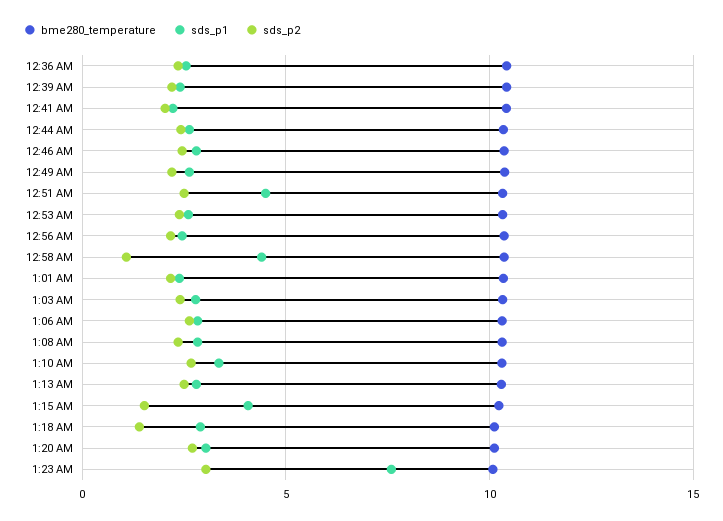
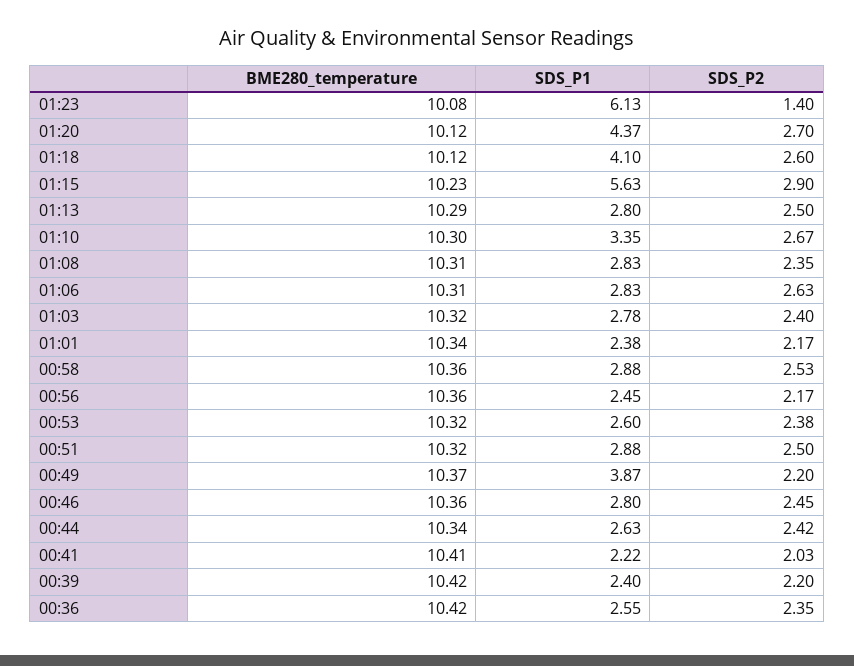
sds_p1, 12:49 AM: 2.5 -> 3.87
sds_p1, 12:51 AM: 4.5 -> 2.88
sds_p1, 12:58 AM: 4.5 -> 2.88
sds_p2, 12:58 AM: 1 -> 2.53
sds_p1, 1:15 AM: 4 -> 5.63
sds_p2, 1:15 AM: 1.5 -> 2.9
sds_p1, 1:18 AM: 3 -> 4.1
sds_p2, 1:18 AM: 1.5 -> 2.6
sds_p1, 1:20 AM: 3 -> 4.37
sds_p1, 1:23 AM: 7.5 -> 6.13
sds_p2, 1:23 AM: 3 -> 1.4

